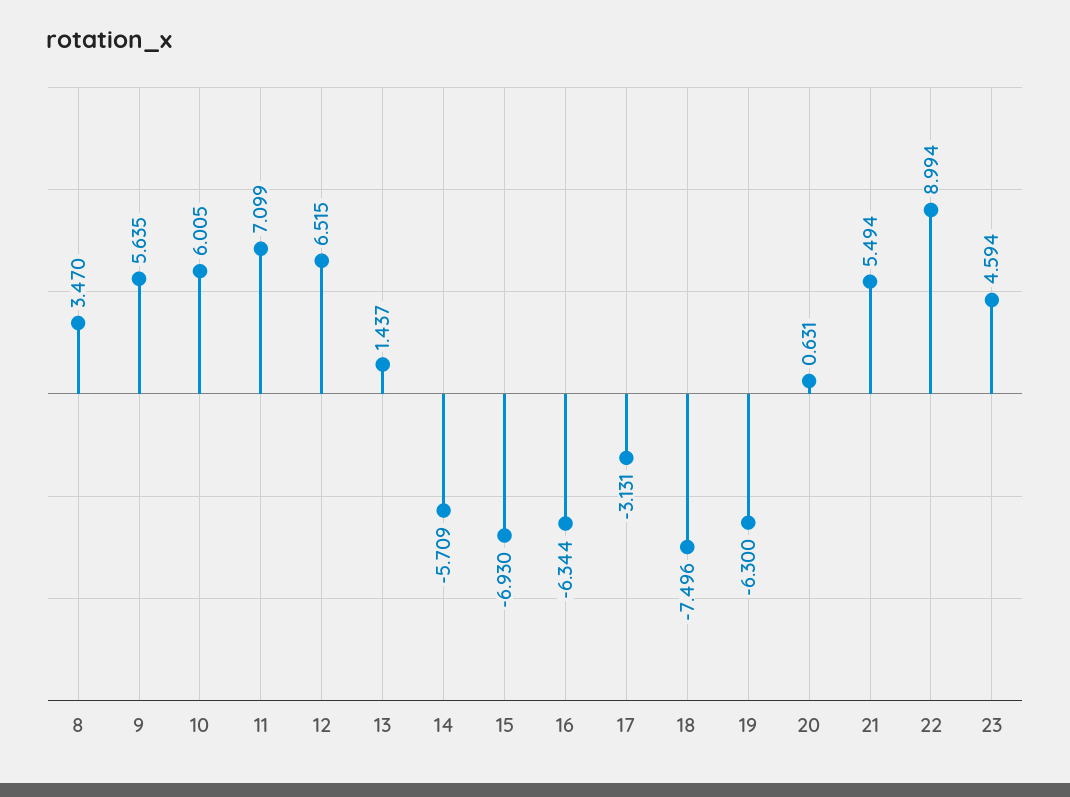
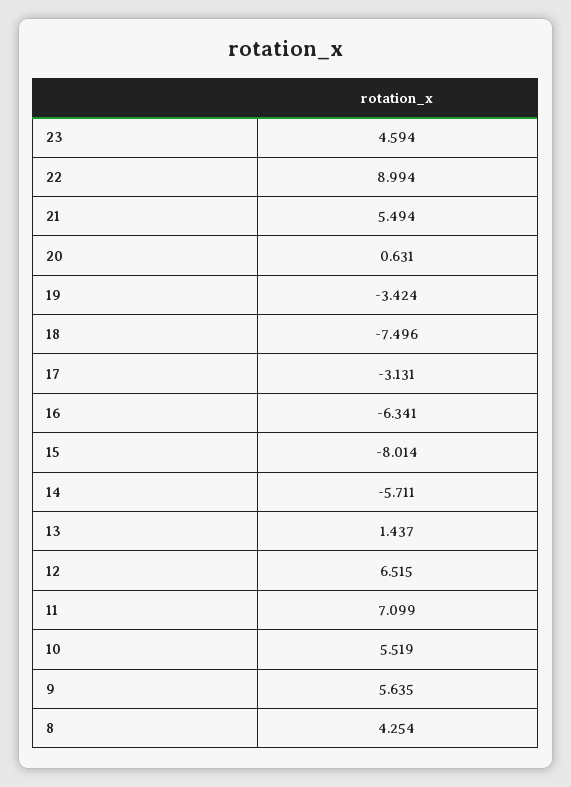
8: 3.47 -> 4.254
10: 6.005 -> 5.519
14: -5.709 -> -5.711
15: -6.93 -> -8.014
16: -6.344 -> -6.341
19: -6.3 -> -3.424

